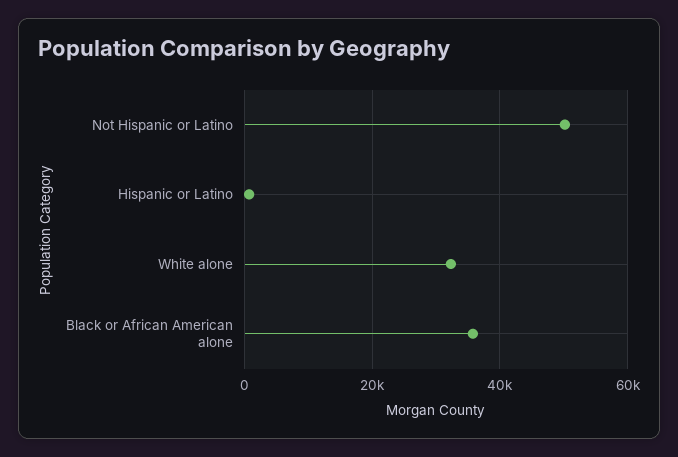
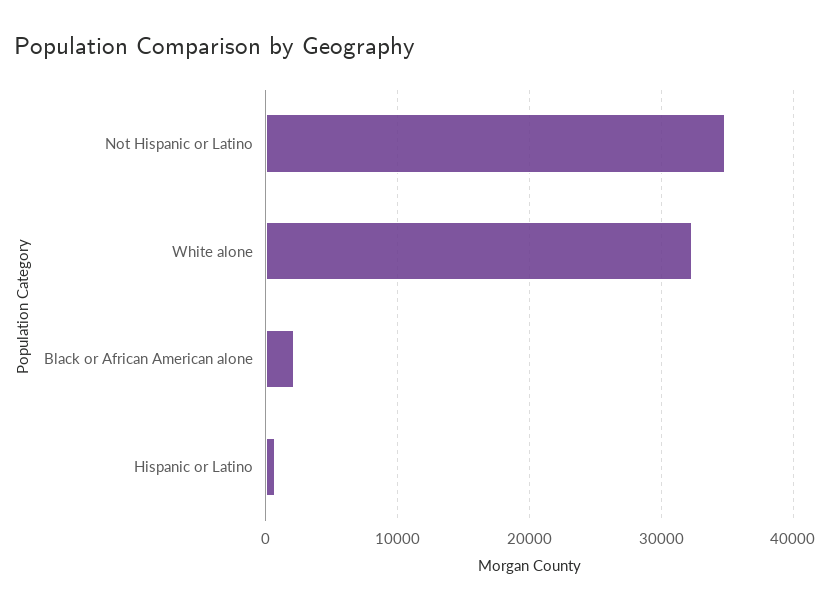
Not Hispanic or Latino: 50000 -> 35000
Black or African American alone: 36000 -> 2000

